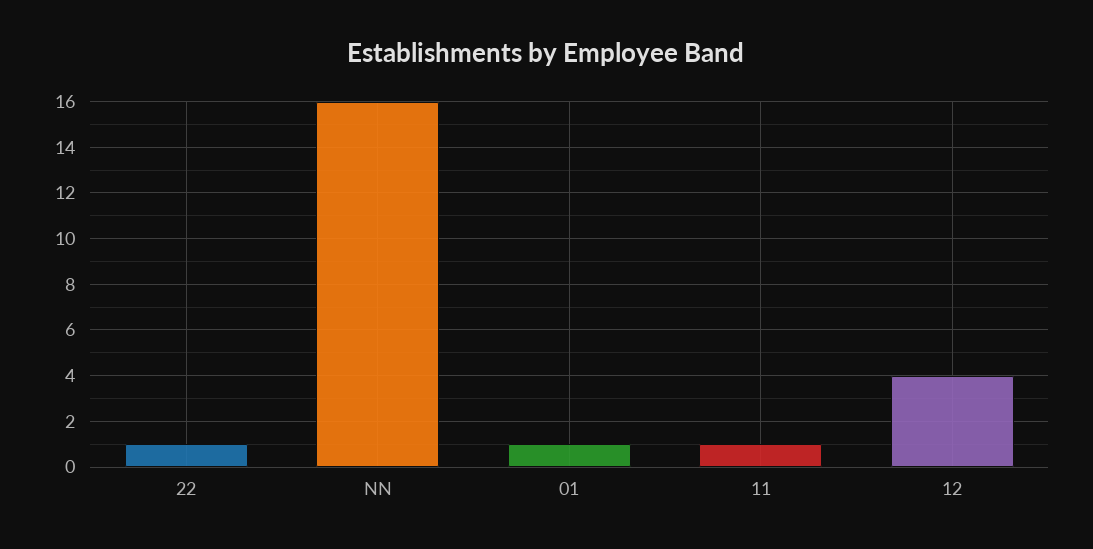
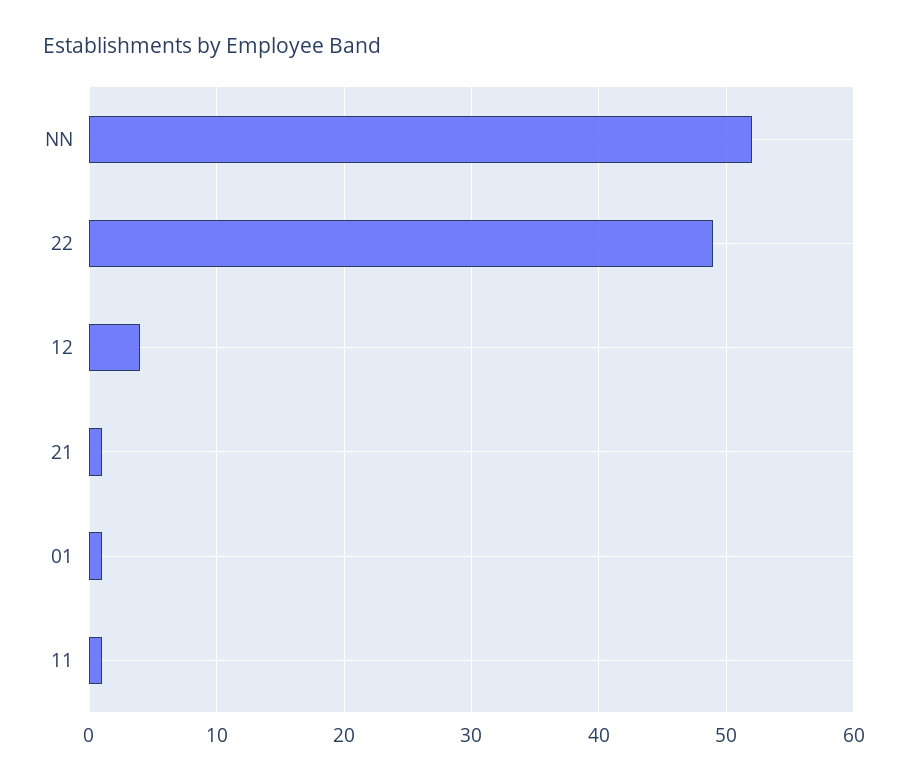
22: 1 -> 49
NN: 16 -> 52
21: none -> 1

